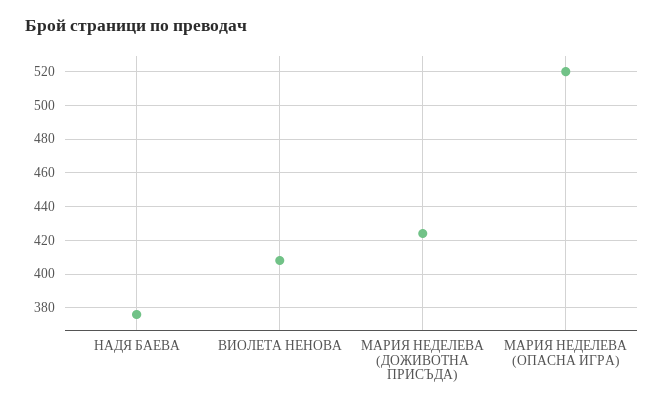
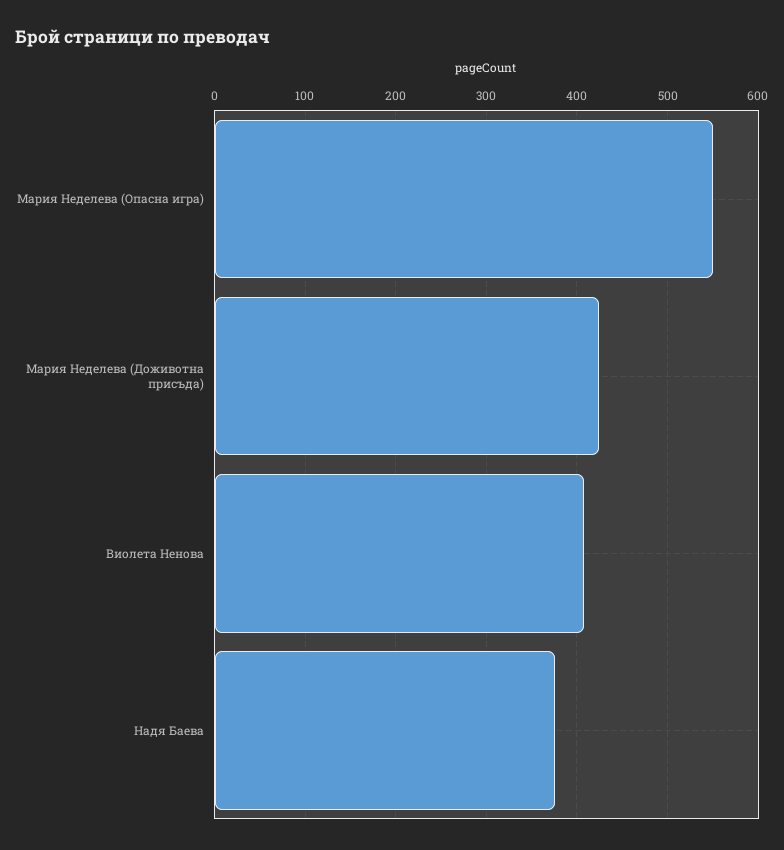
МАРИЯ НЕДЕЛЕВА (ОПАСНА ИГРА): 520 -> 550

